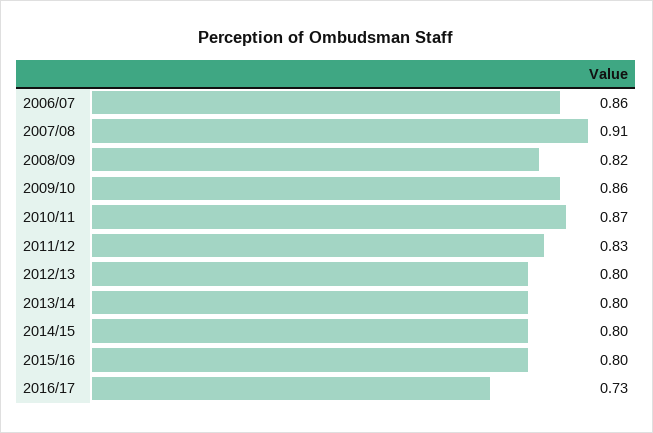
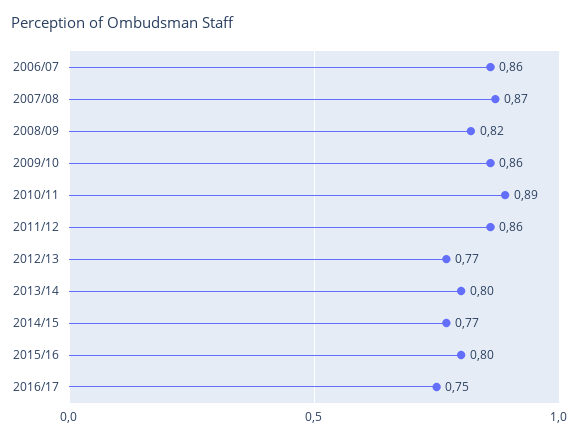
2007/08: 0.91 -> 0.87
2010/11: 0.87 -> 0.89
2011/12: 0.83 -> 0.86
2012/13: 0.8 -> 0.77
2014/15: 0.8 -> 0.77
2016/17: 0.73 -> 0.75

